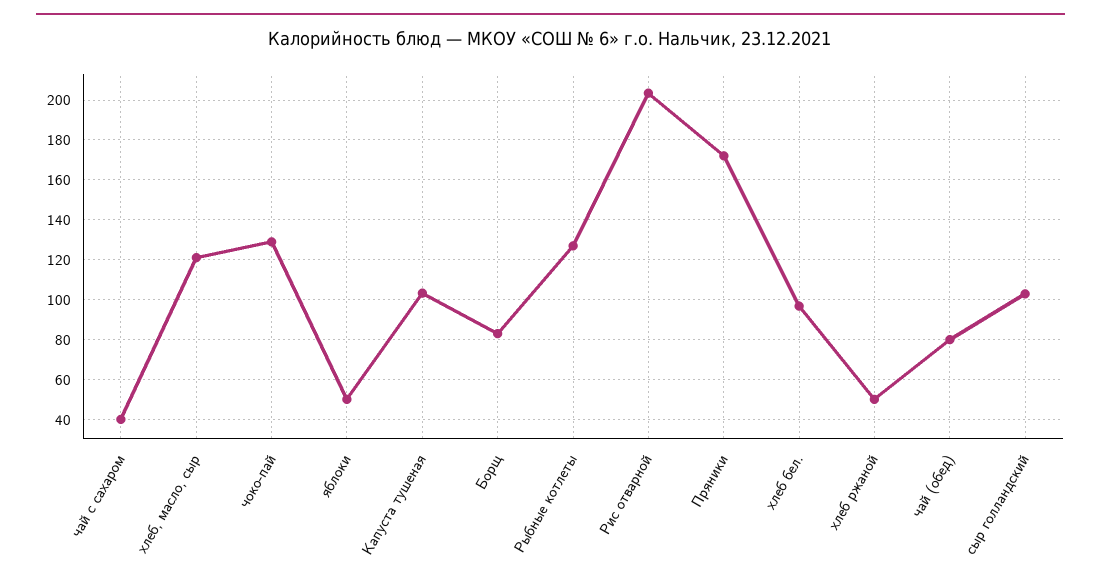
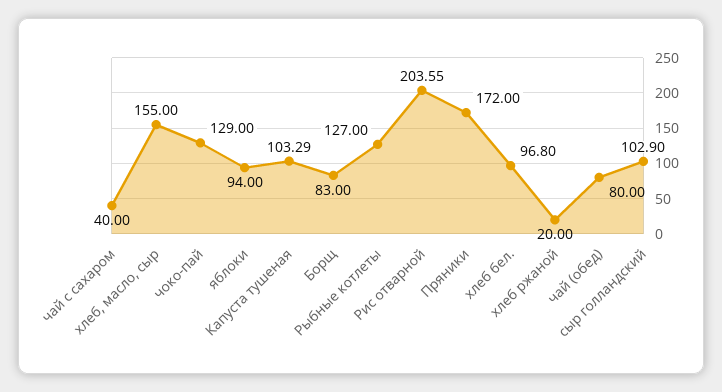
хлеб, масло, сыр: 120 -> 155
яблоки: 50 -> 94
хлеб ржаной: 50 -> 20

